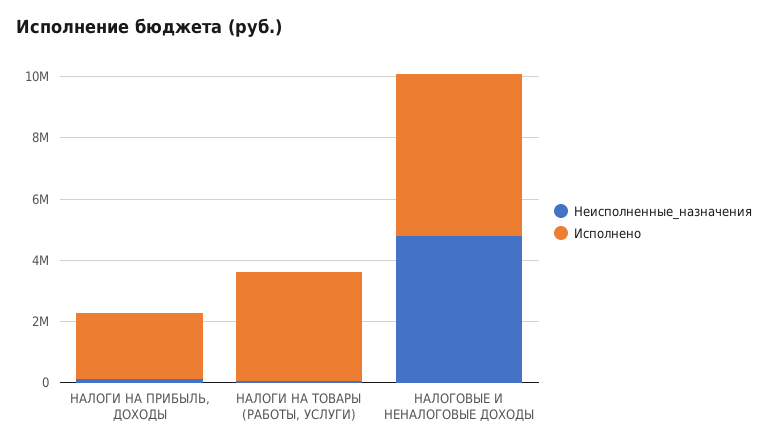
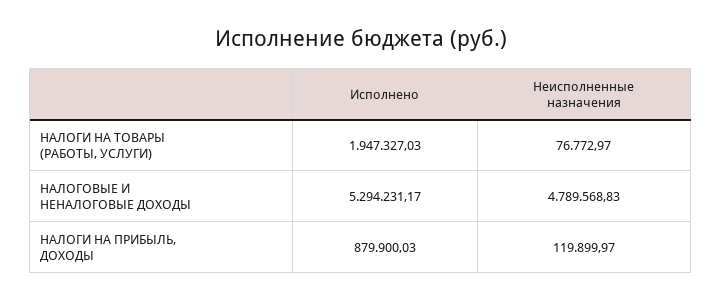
Исполнено, НАЛОГИ НА ПРИБЫЛЬ, ДОХОДЫ: 2000000 -> 879900.03
Исполнено, НАЛОГИ НА ТОВАРЫ (РАБОТЫ, УСЛУГИ): 3500000 -> 1947327.03

